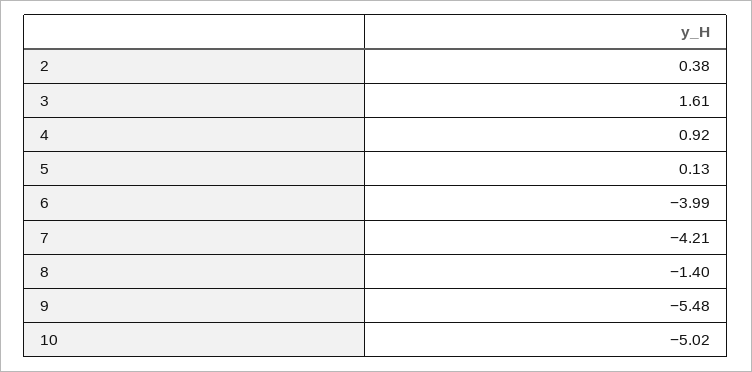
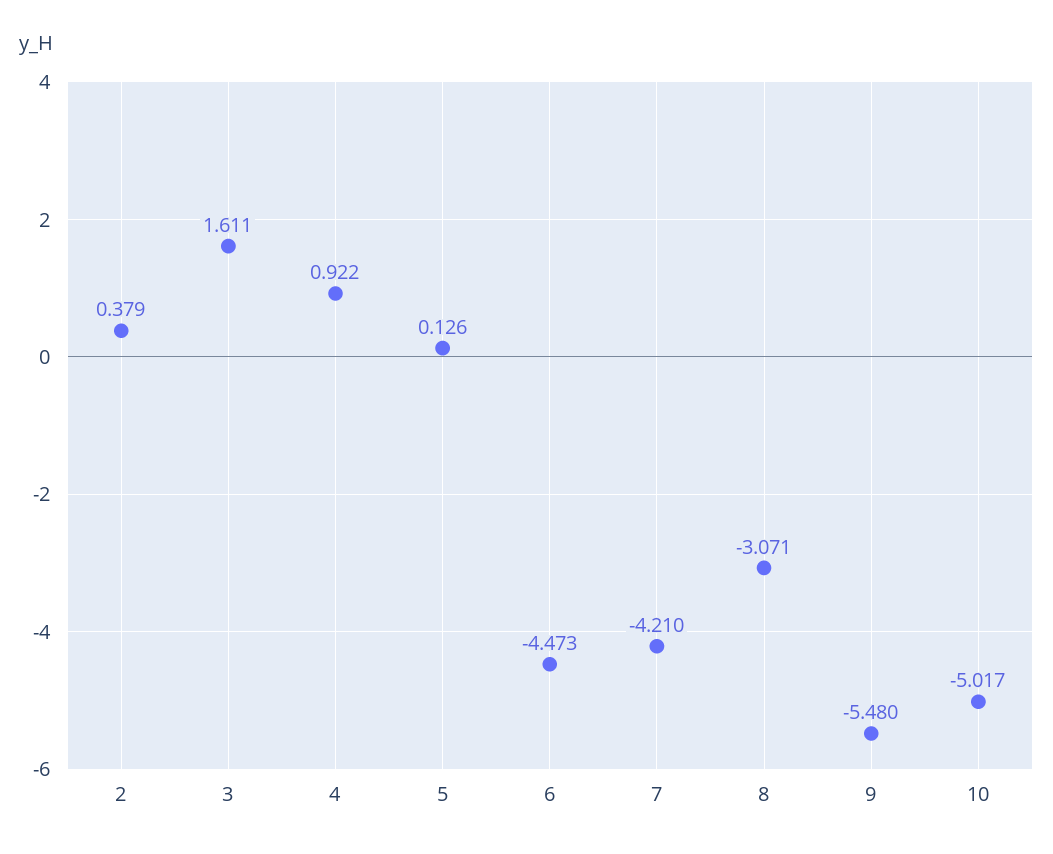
6: -3.99 -> -4.473
8: -1.4 -> -3.071

